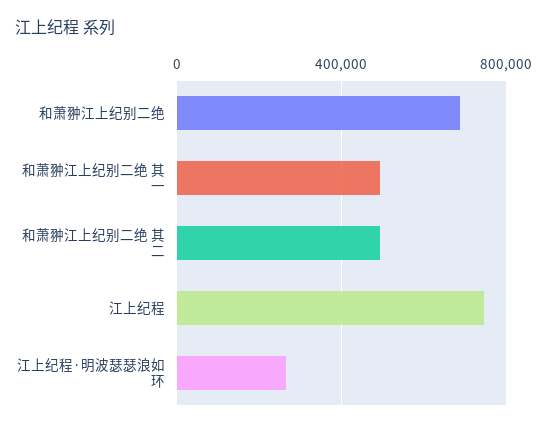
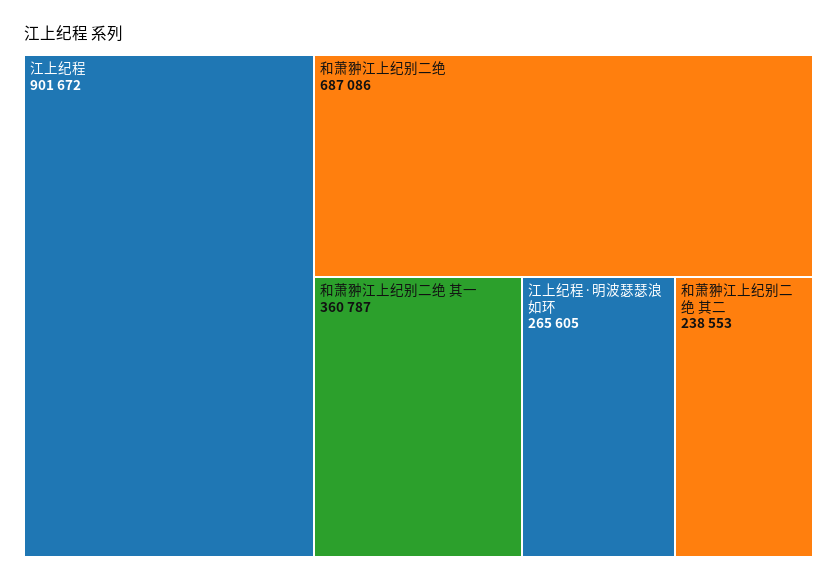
和萧翀江上纪别二绝 其一: 500000 -> 360787
和萧翀江上纪别二绝 其二: 500000 -> 238553
江上纪程: 750000 -> 901672

